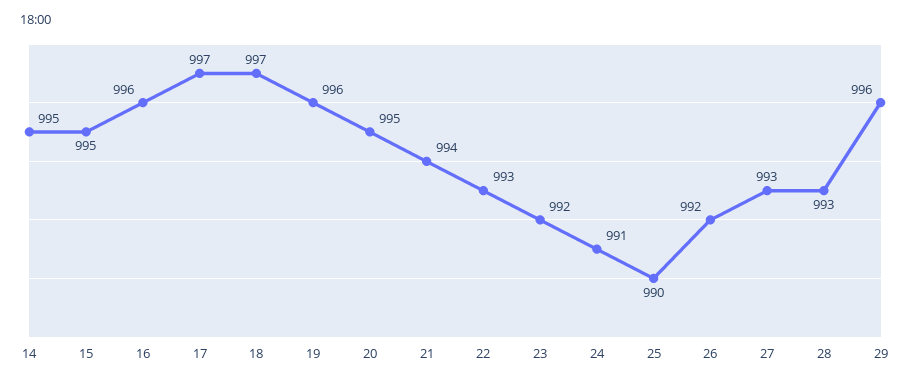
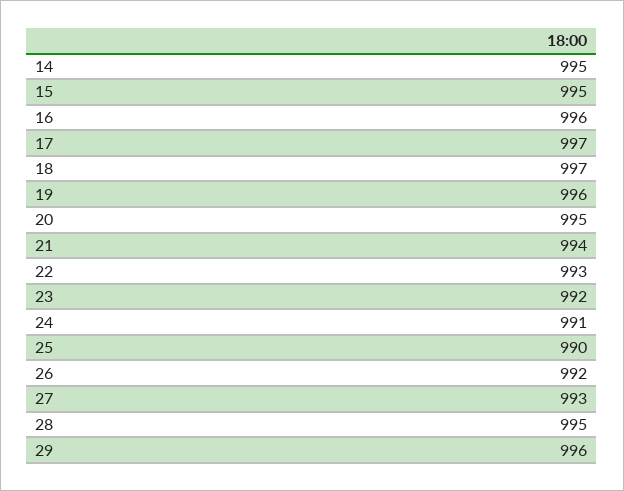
28: 993 -> 995

